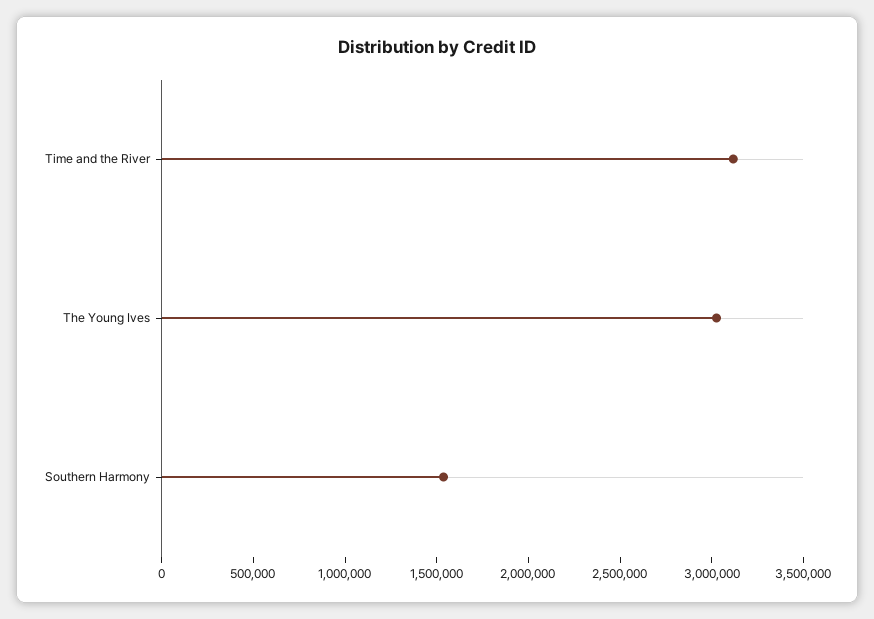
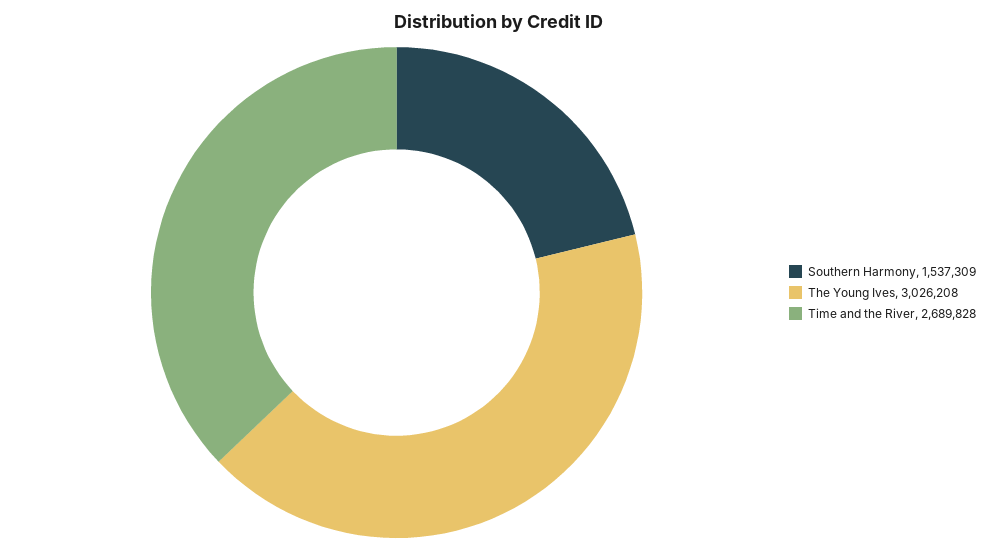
Time and the River: 3100000 -> 2689828

